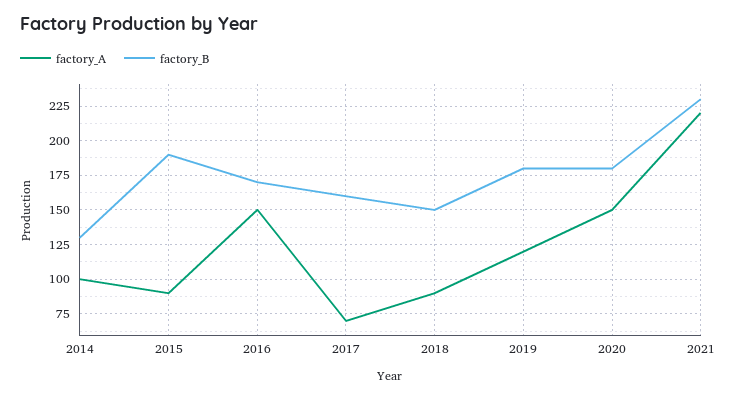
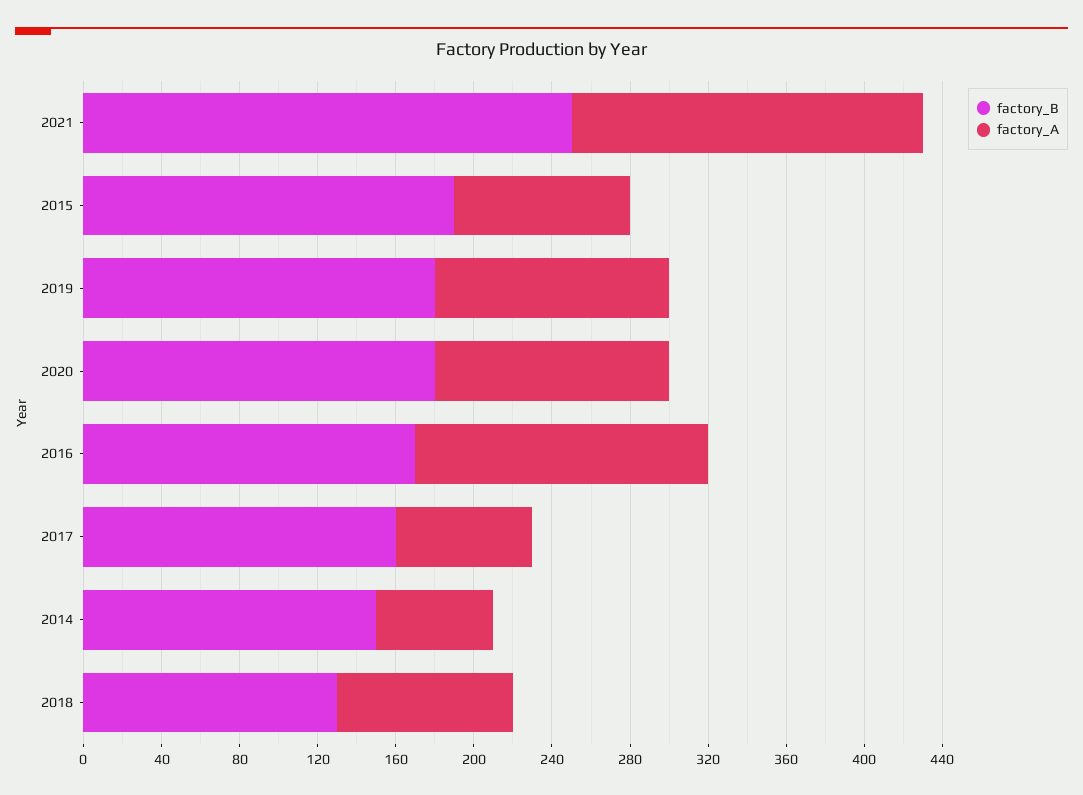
factory_A, 2014: 100 -> 60
factory_B, 2014: 130 -> 150
factory_B, 2018: 150 -> 130
factory_A, 2020: 150 -> 120
factory_A, 2021: 220 -> 180
factory_B, 2021: 230 -> 250

